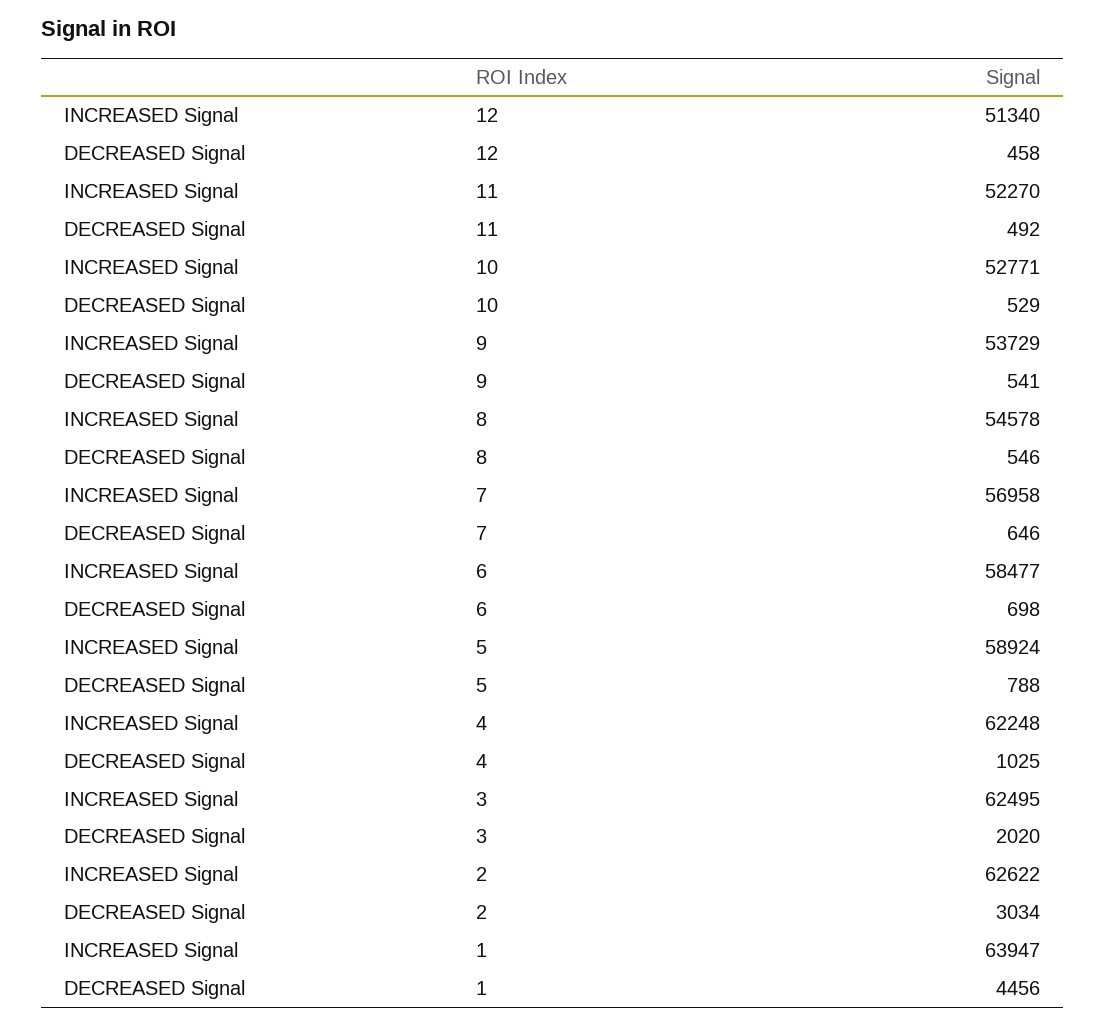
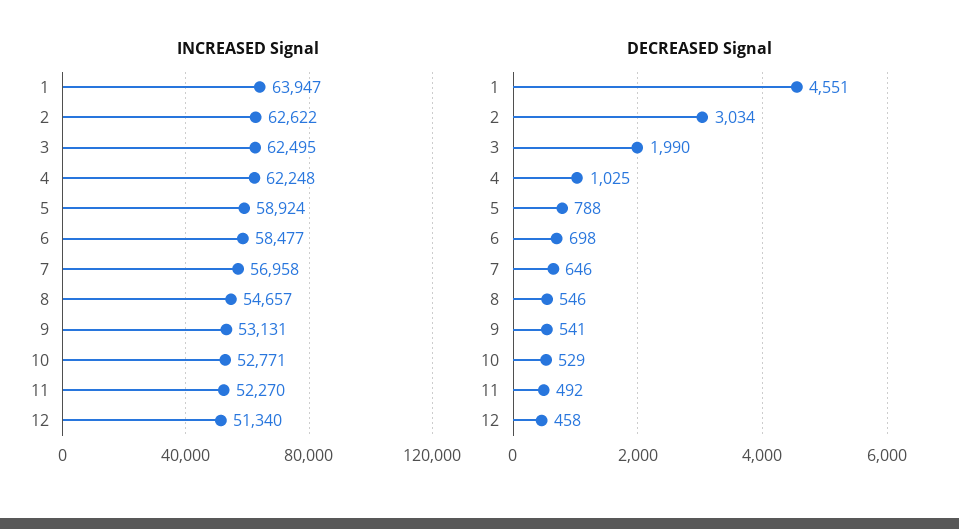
INCREASED Signal, 9: 53729 -> 53131
INCREASED Signal, 8: 54578 -> 54657
DECREASED Signal, 3: 2020 -> 1990
DECREASED Signal, 1: 4456 -> 4551

